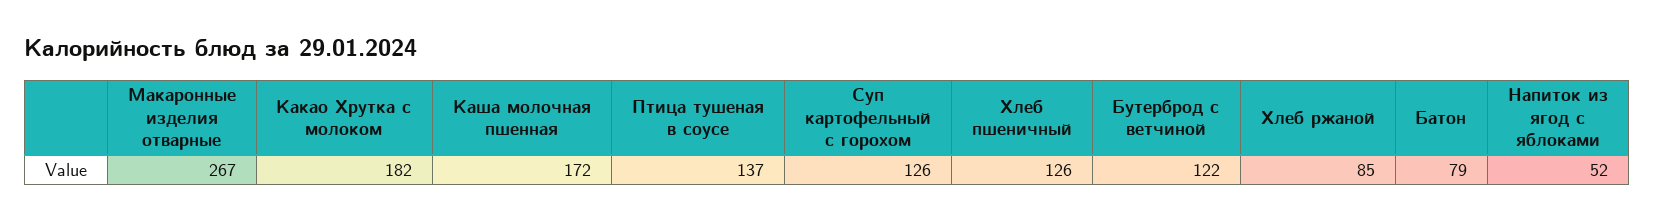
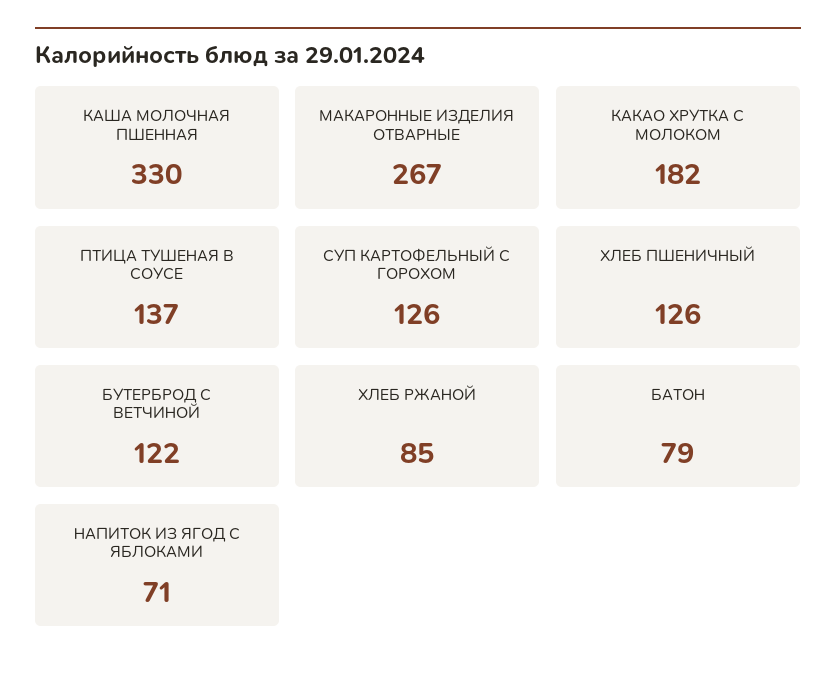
Каша молочная пшенная: 172 -> 330
Напиток из ягод с яблоками: 52 -> 71

